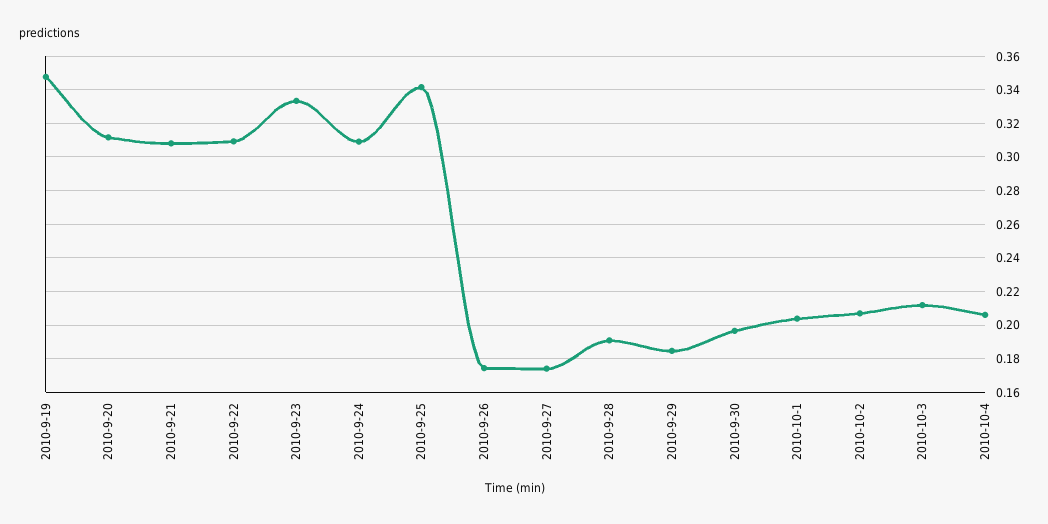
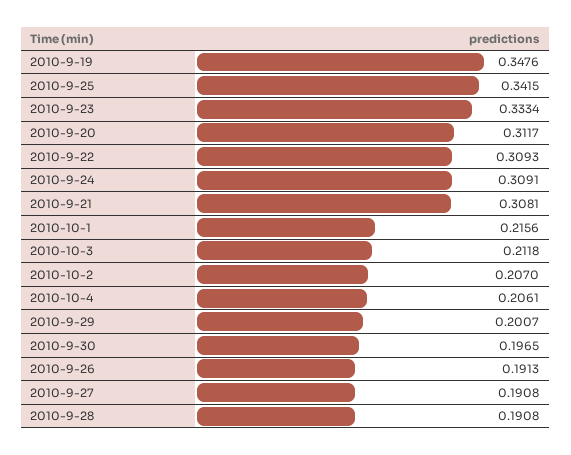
2010-9-26: 0.175 -> 0.1913
2010-9-27: 0.175 -> 0.1908
2010-9-29: 0.185 -> 0.2007
2010-10-1: 0.205 -> 0.2156

